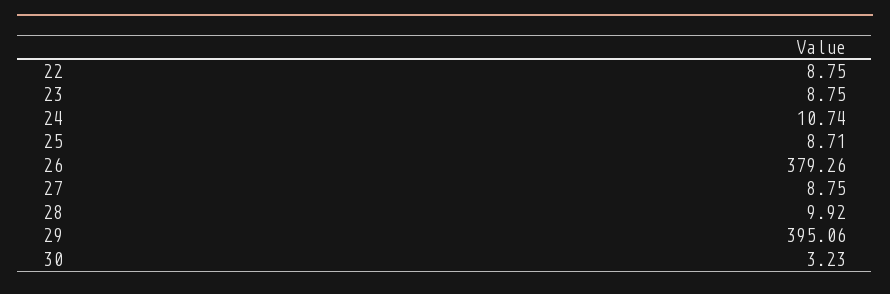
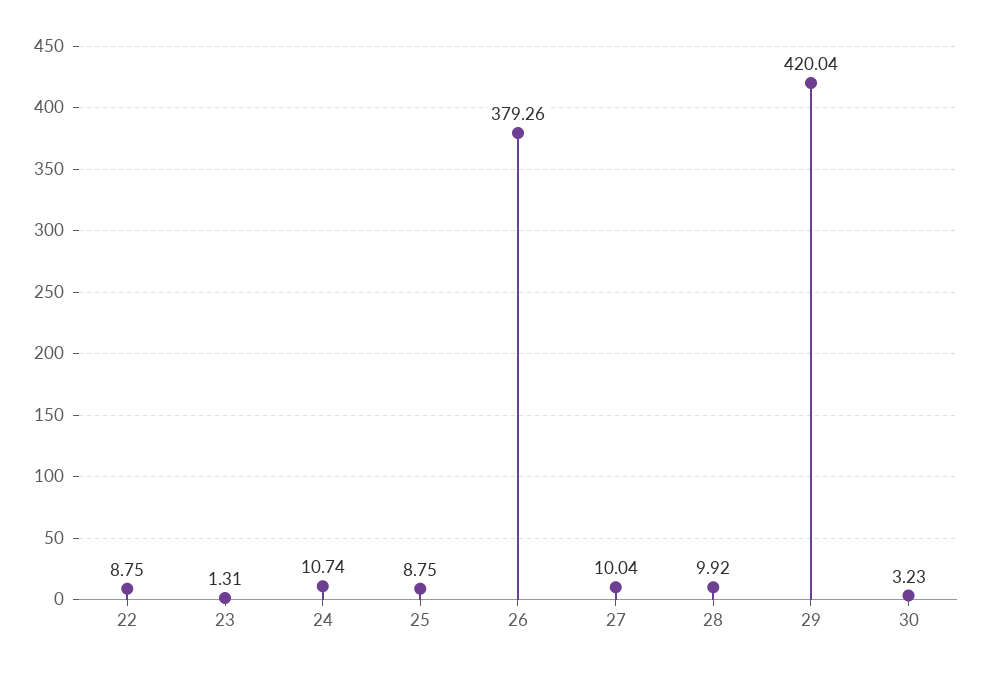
23: 8.75 -> 1.31
25: 8.71 -> 8.75
27: 8.75 -> 10.04
29: 395.06 -> 420.04

